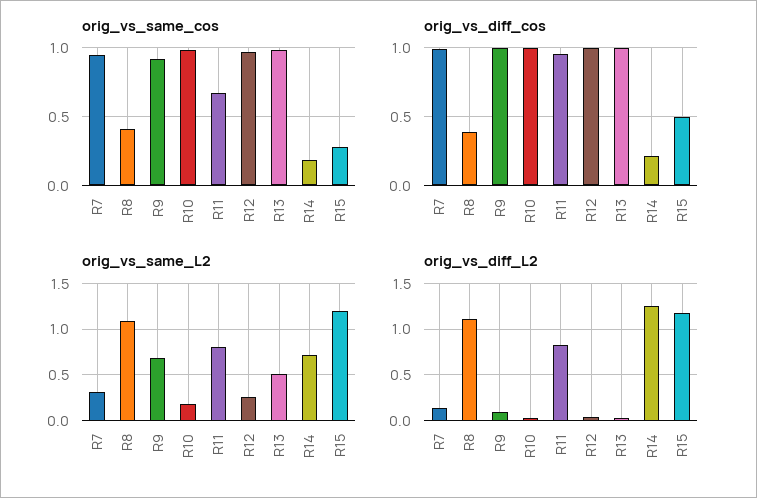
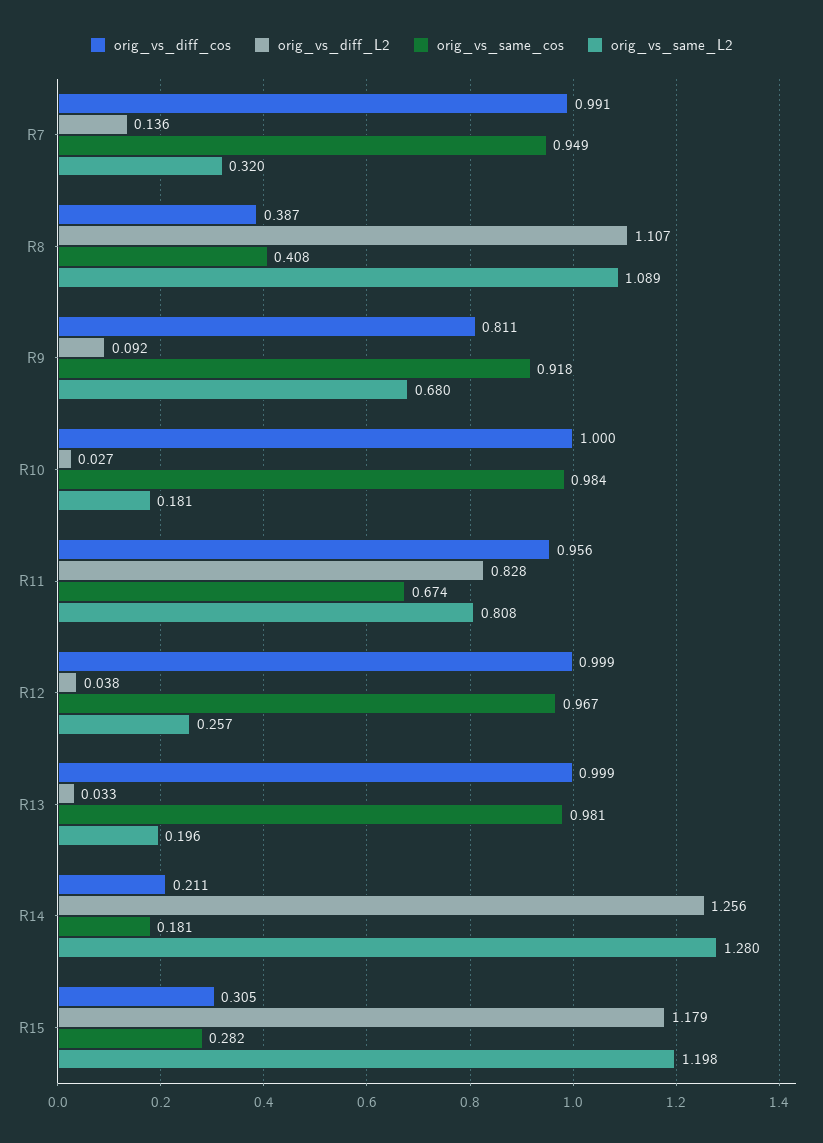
orig_vs_diff_cos, R9: 1 -> 0.811
orig_vs_diff_cos, R15: 0.5 -> 0.305
orig_vs_same_L2, R13: 0.5 -> 0.196
orig_vs_same_L2, R14: 0.7 -> 1.28

